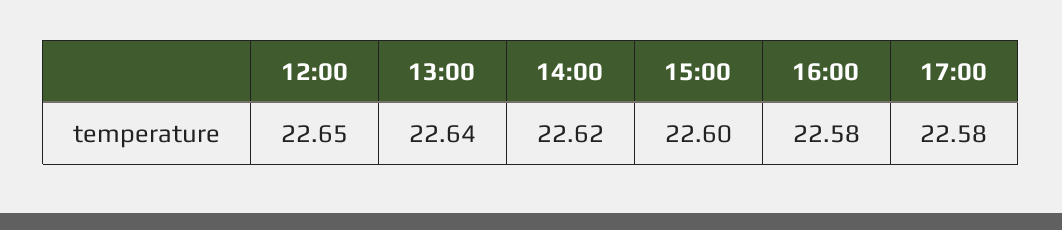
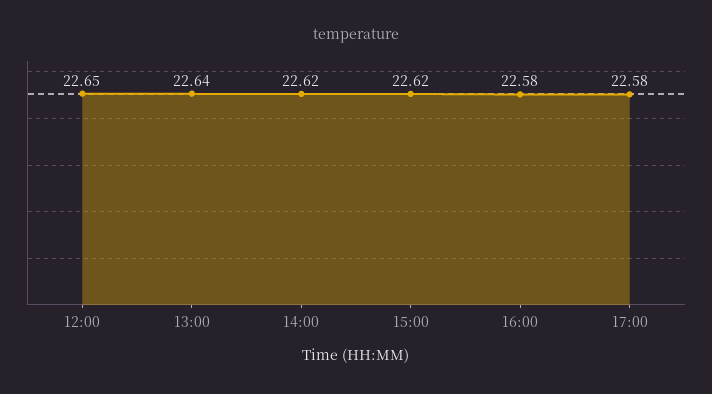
15:00: 22.6 -> 22.62

